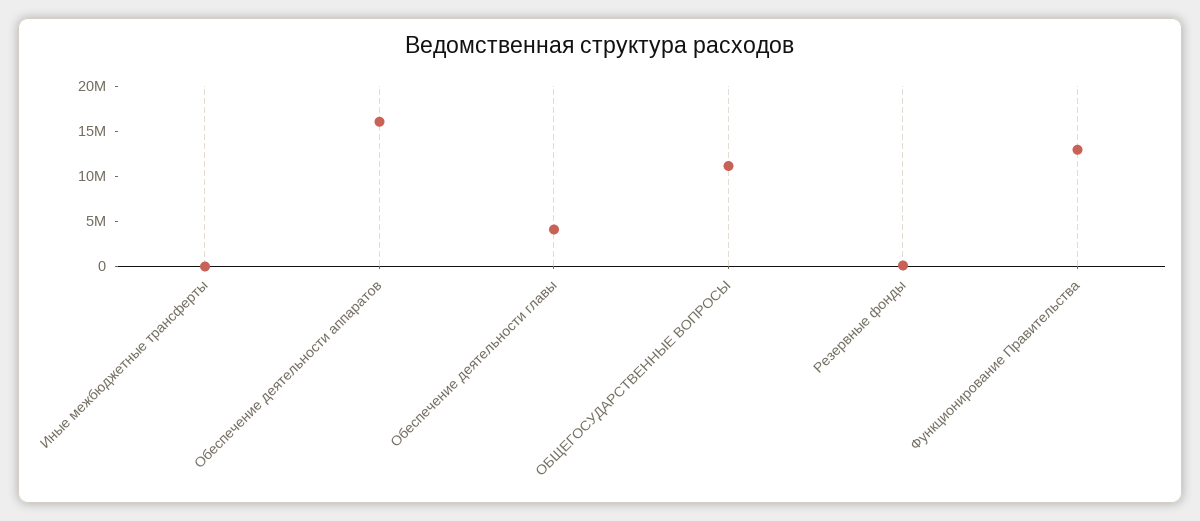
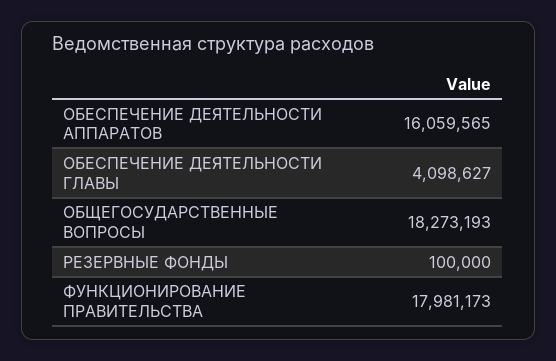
Иные межбюджетные трансферты: 0 -> none
ОБЩЕГОСУДАРСТВЕННЫЕ ВОПРОСЫ: 11000000 -> 18273193
Функционирование Правительства: 13000000 -> 17981173

